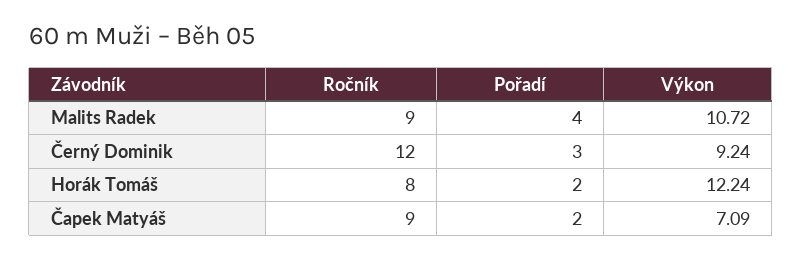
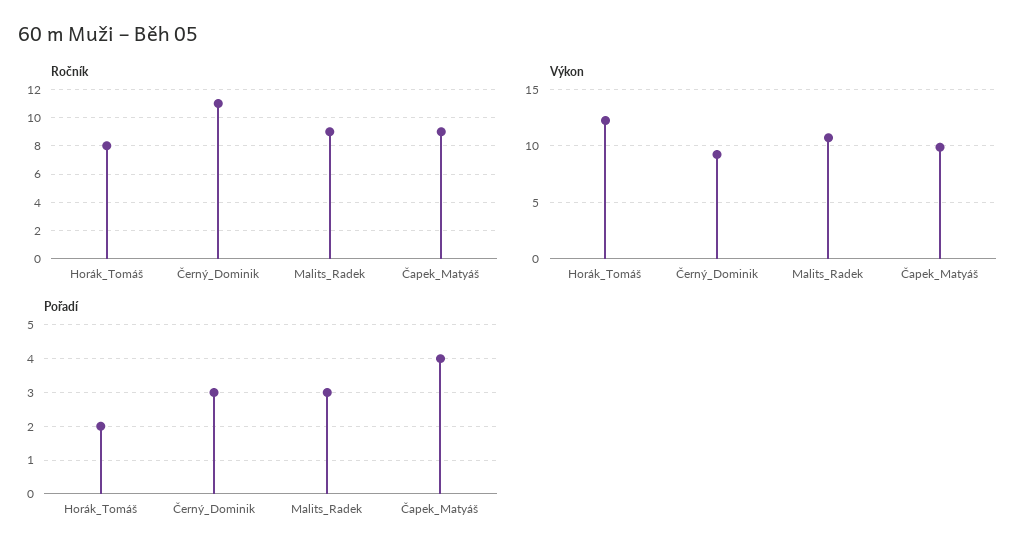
Pořadí, Malits Radek: 4 -> 3
Ročník, Černý Dominik: 12 -> 11
Pořadí, Čapek Matyáš: 2 -> 4
Výkon, Čapek Matyáš: 7.09 -> 10

